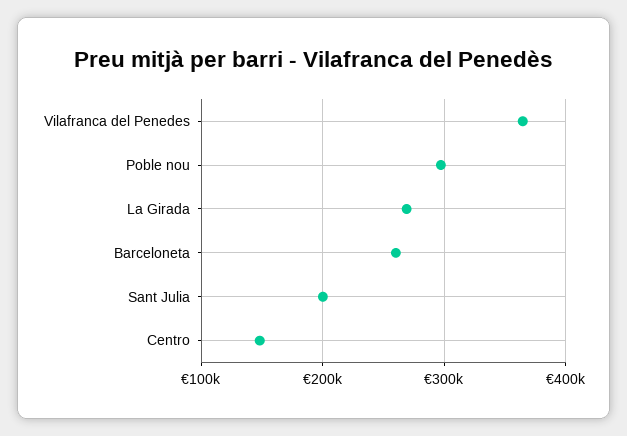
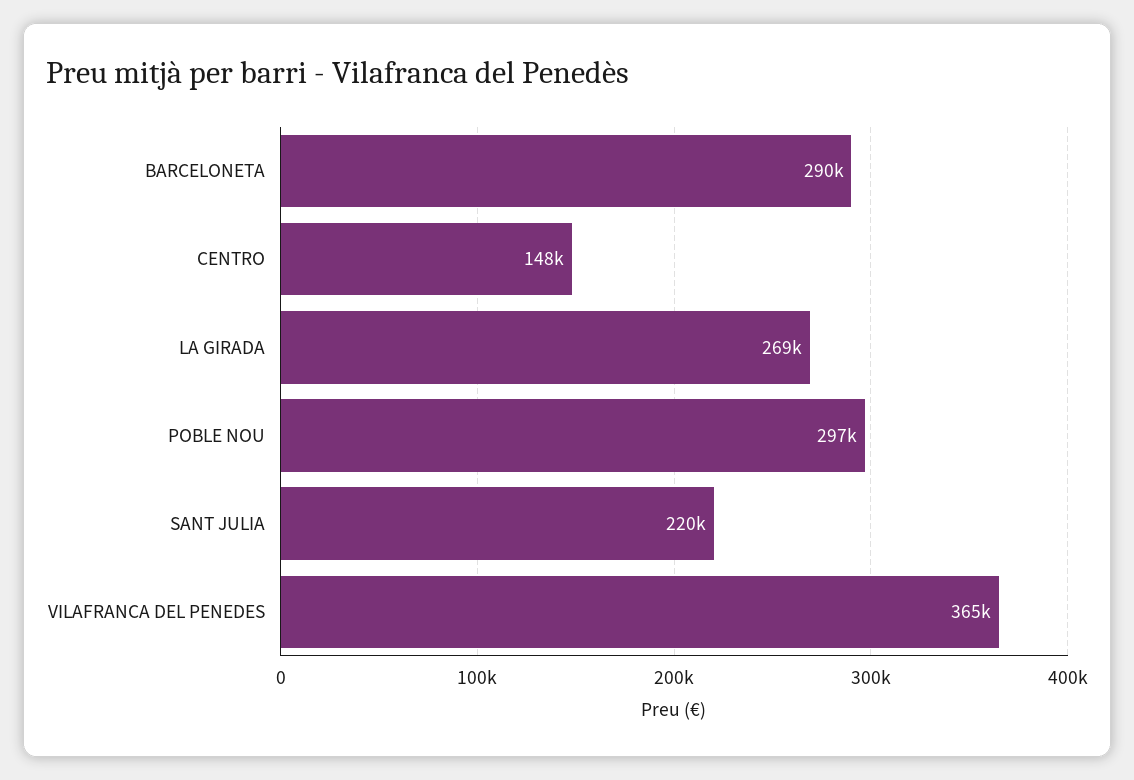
Barceloneta: 260000 -> 290000
Sant Julia: 200000 -> 220000

